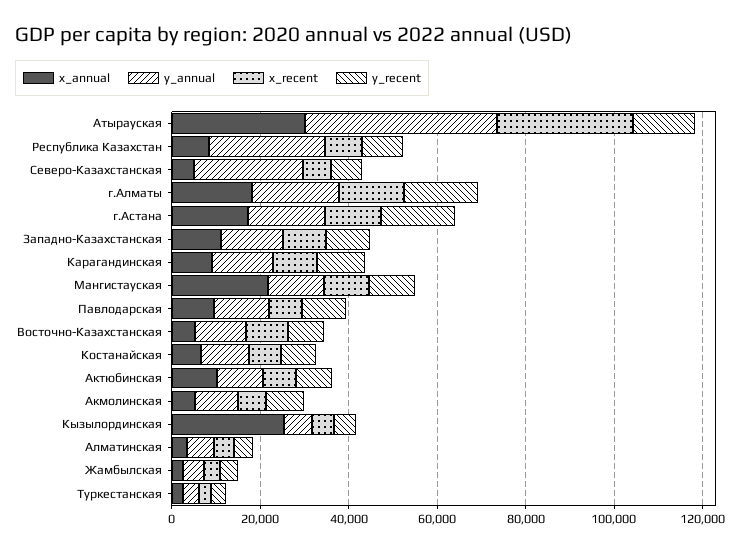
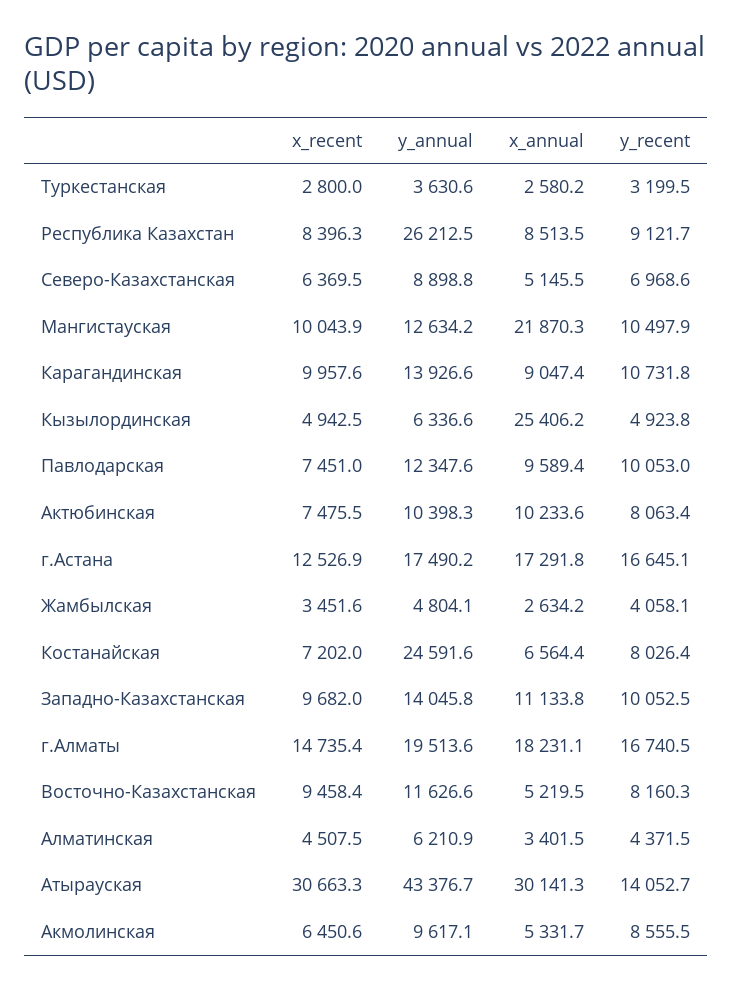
y_annual, Северо-Казахстанская: 25000 -> 8898.8
y_annual, Костанайская: 10000 -> 24591.6

